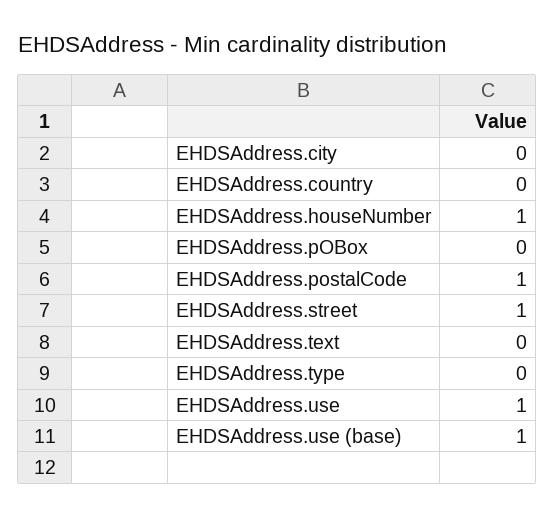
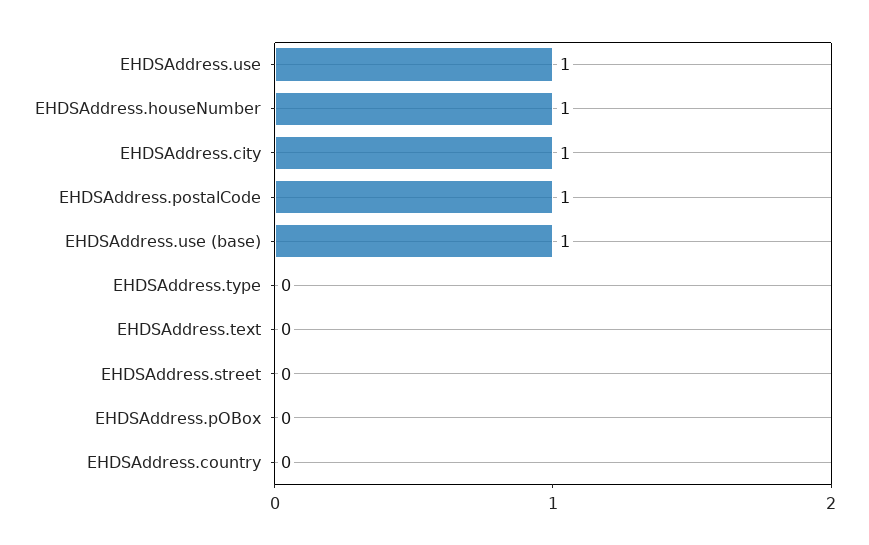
EHDSAddress.city: 0 -> 1
EHDSAddress.street: 1 -> 0

